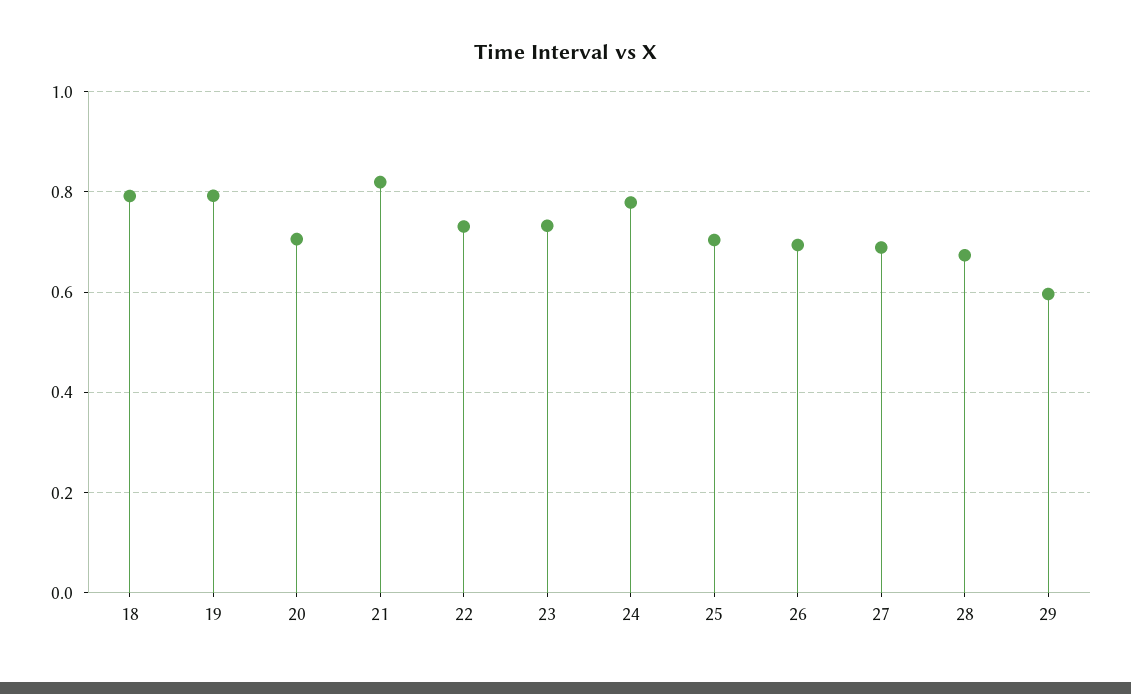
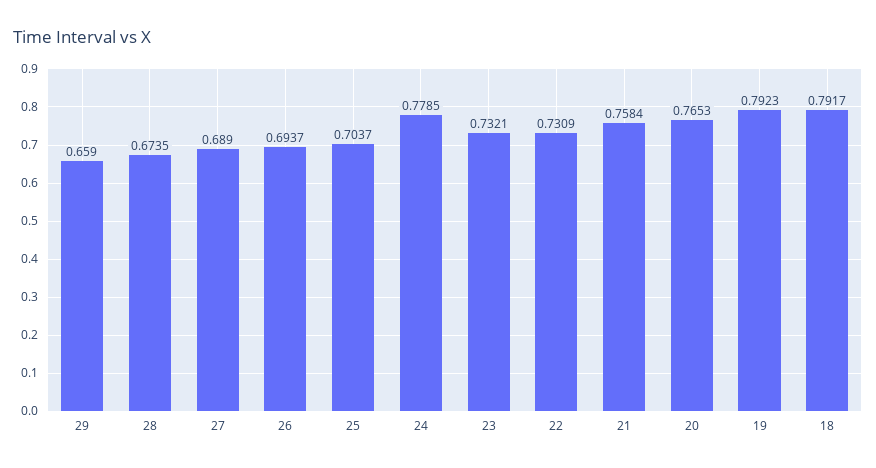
20: 0.7 -> 0.7653
21: 0.82 -> 0.7584
29: 0.6 -> 0.659

